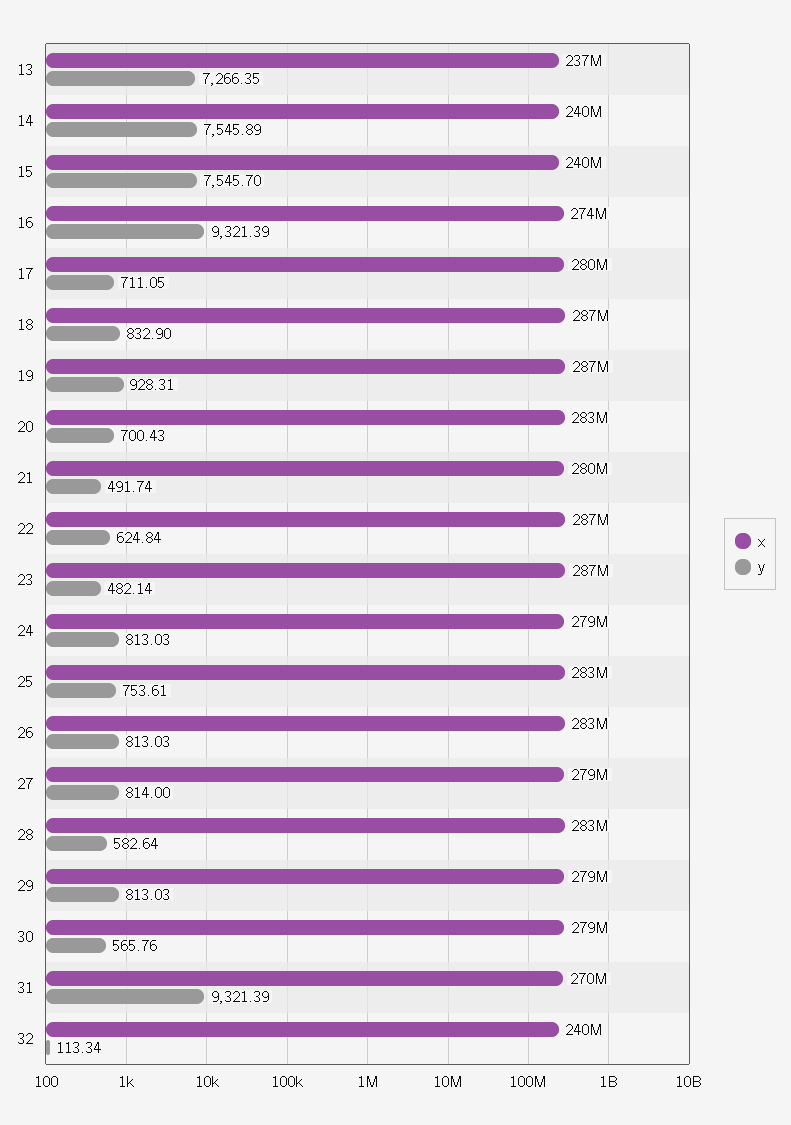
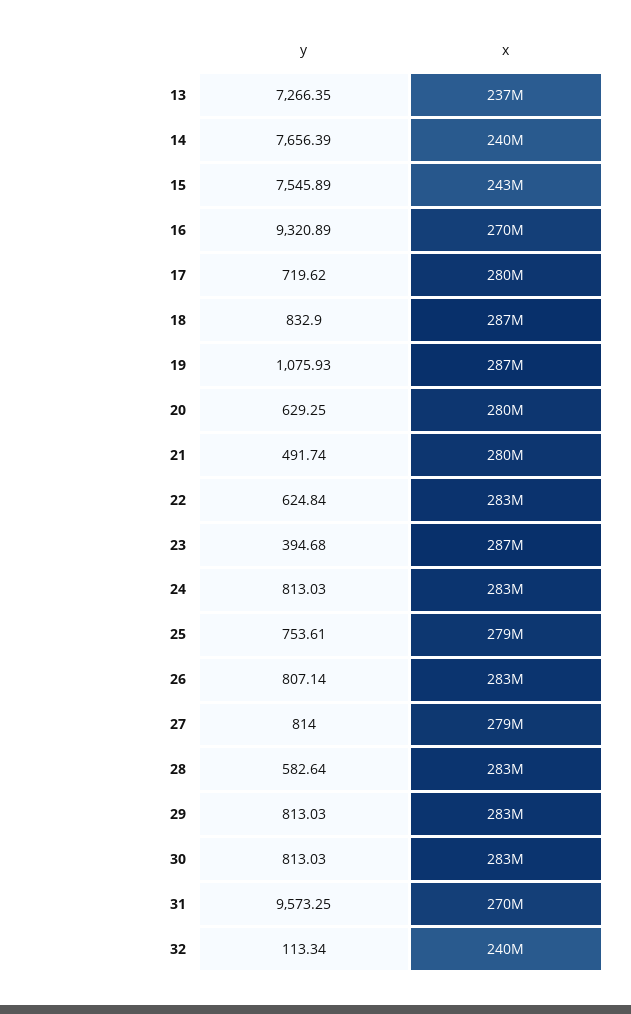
y, 14: 7545.89 -> 7656.39
x, 15: 240000000 -> 243000000
y, 15: 7545.7 -> 7545.89
x, 16: 274000000 -> 270000000
y, 16: 9321.39 -> 9320.89
y, 17: 711.05 -> 719.62
y, 19: 928.31 -> 1075.93
x, 20: 283000000 -> 280000000
y, 20: 700.43 -> 629.25
x, 22: 287000000 -> 283000000
y, 23: 482.14 -> 394.68
x, 24: 279000000 -> 283000000
x, 25: 283000000 -> 279000000
y, 26: 813.03 -> 807.14
x, 29: 279000000 -> 283000000
x, 30: 279000000 -> 283000000
y, 30: 565.76 -> 813.03
y, 31: 9321.39 -> 9573.25

